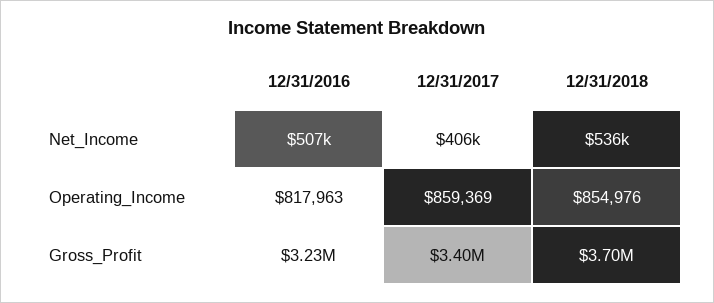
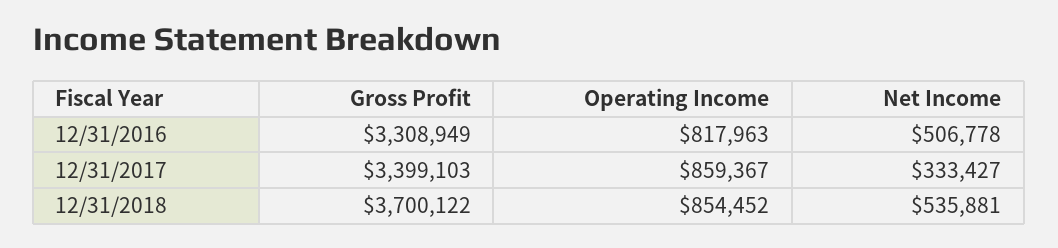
12/31/2017, Net_Income: 406000 -> 333427
12/31/2017, Operating_Income: 859369 -> 859367
12/31/2018, Operating_Income: 854976 -> 854452
12/31/2016, Gross_Profit: 3230000 -> 3308949

